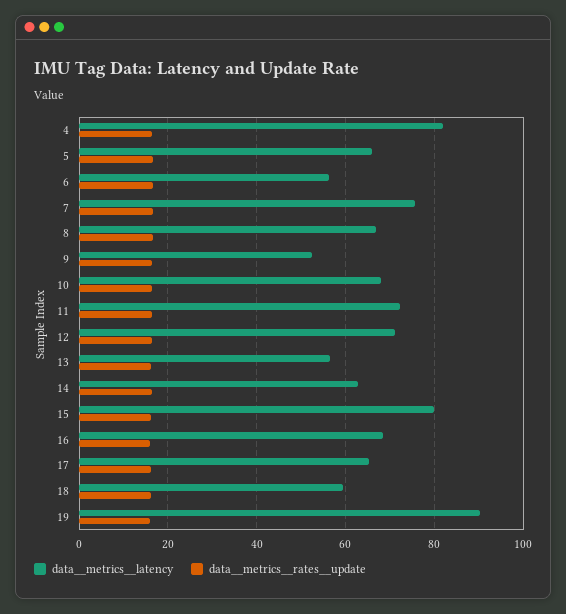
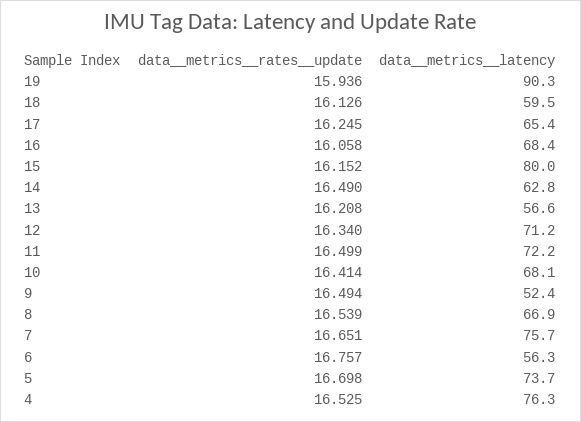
data__metrics__latency, 4: 82 -> 76.3
data__metrics__latency, 5: 66 -> 73.7

